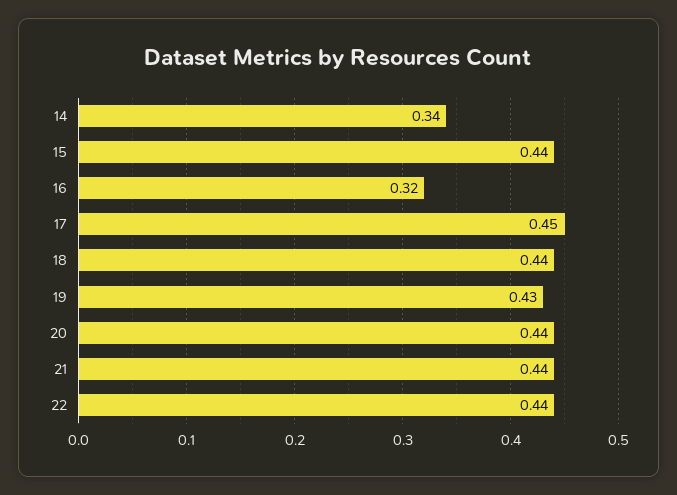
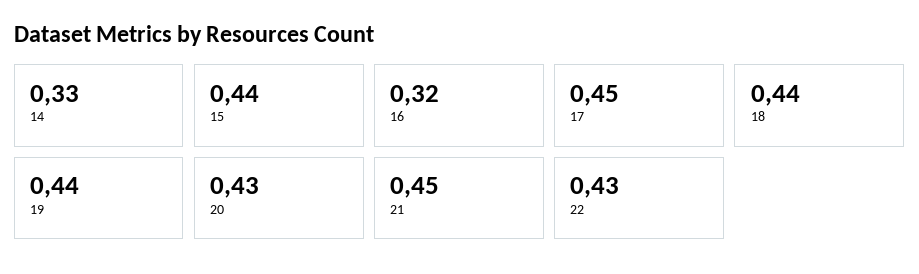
14: 0.34 -> 0.33
19: 0.43 -> 0.44
20: 0.44 -> 0.43
21: 0.44 -> 0.45
22: 0.44 -> 0.43

